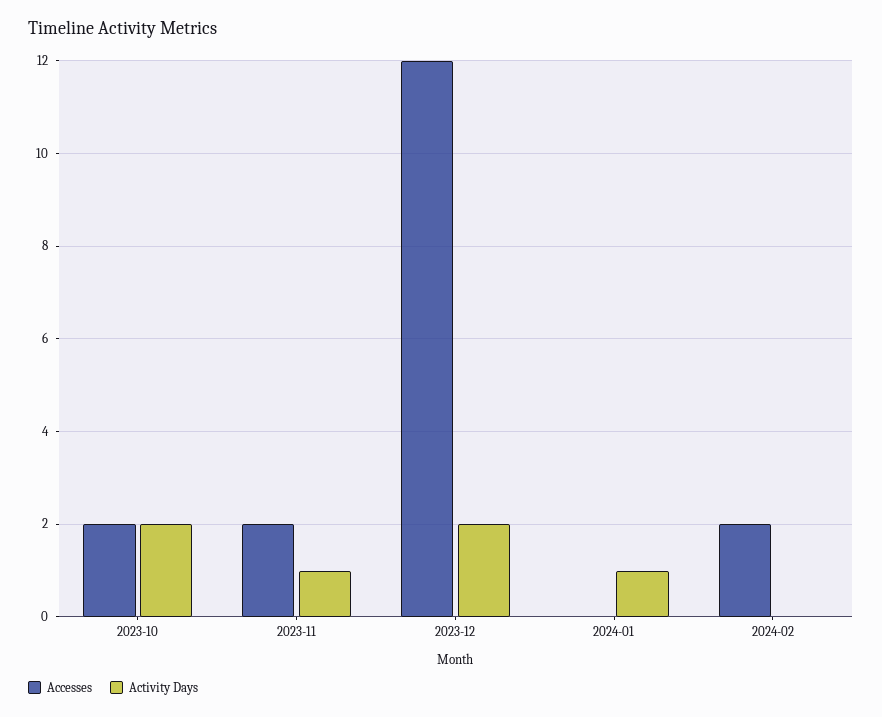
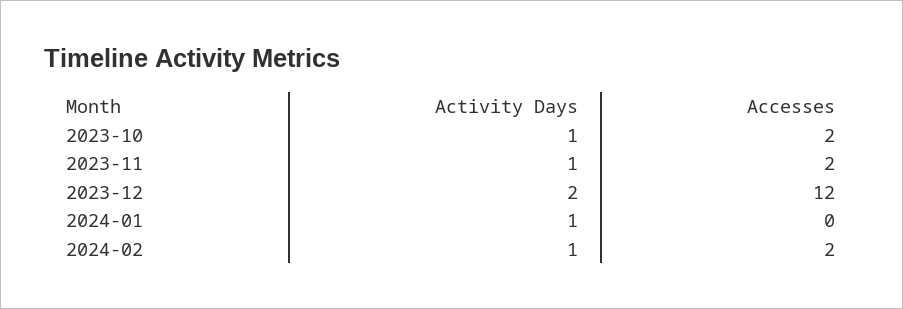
Activity Days, 2023-10: 2 -> 1
Activity Days, 2024-02: 0 -> 1

